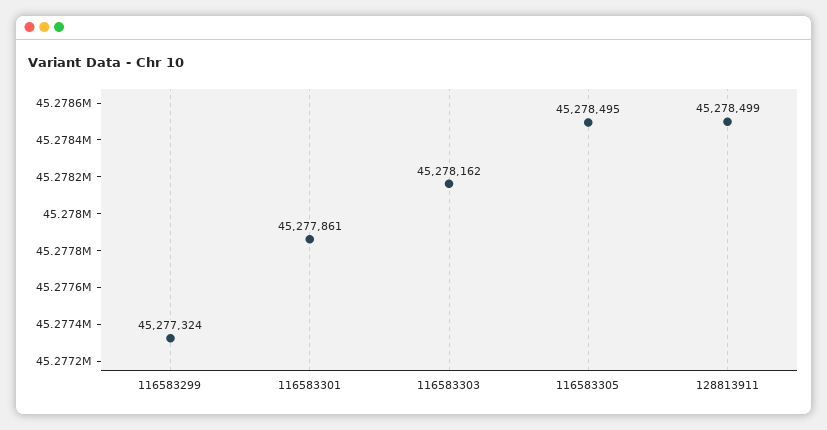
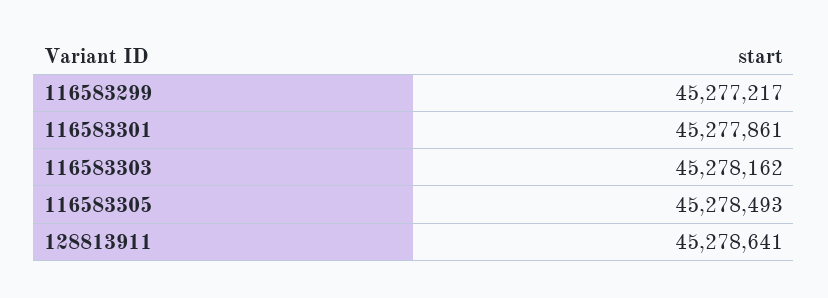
116583299: 45277324 -> 45277217
116583305: 45278495 -> 45278493
128813911: 45278499 -> 45278641

